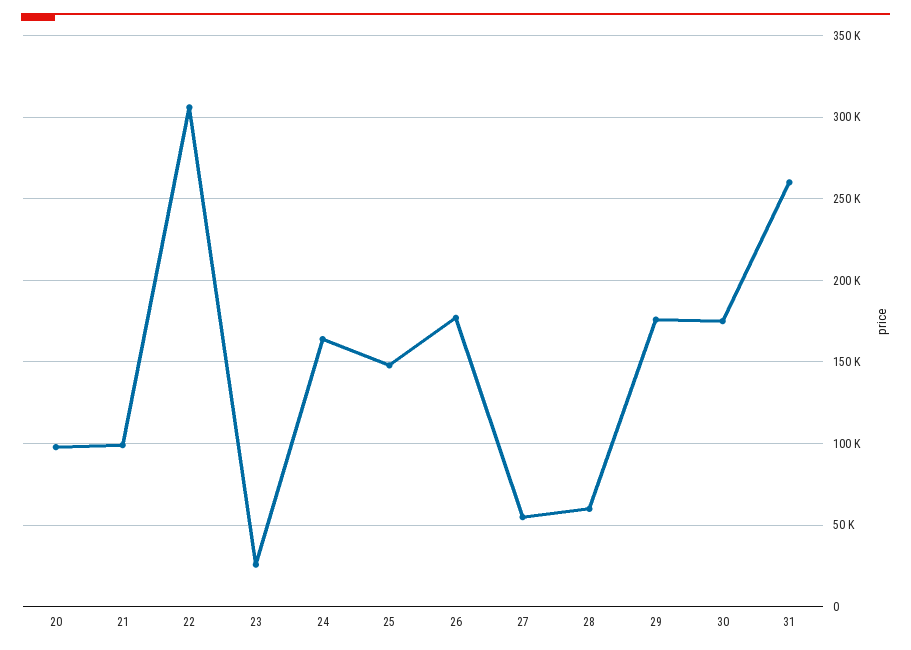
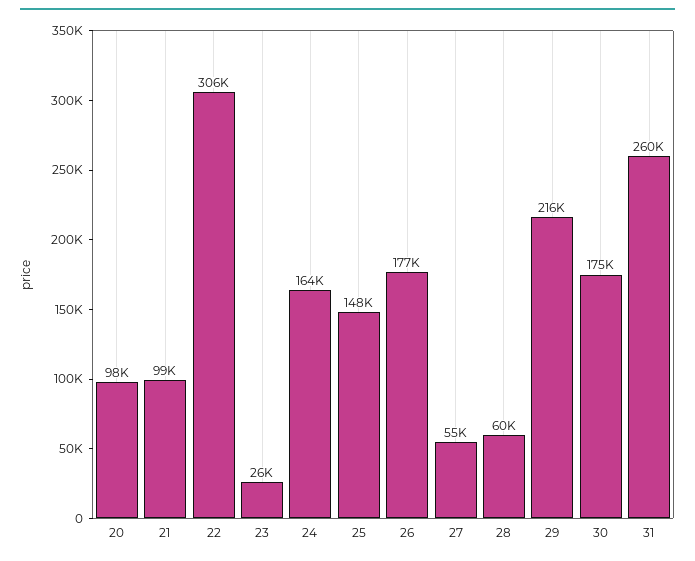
29: 175000 -> 216000

